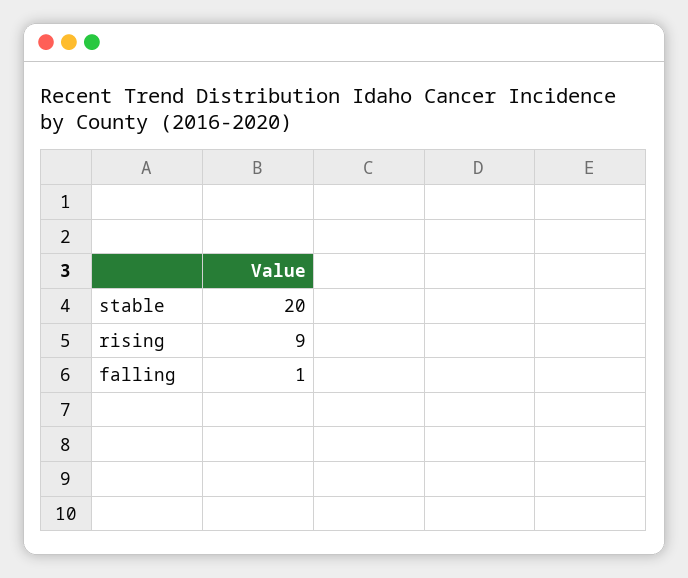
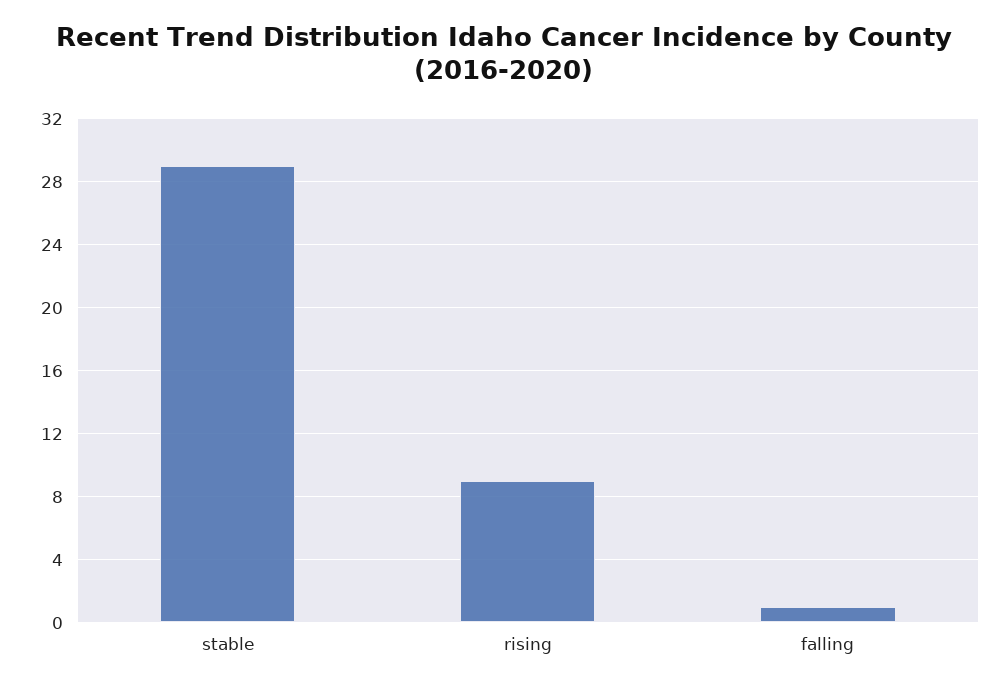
stable: 20 -> 29

